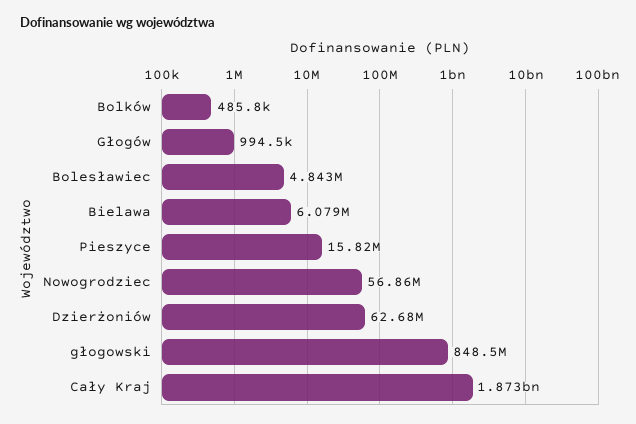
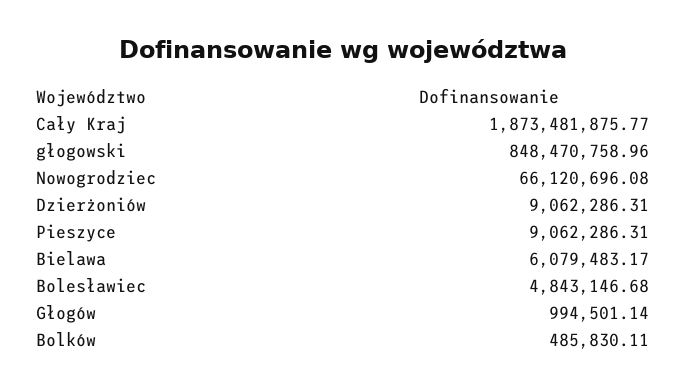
Pieszyce: 15820000 -> 9062286.31
Nowogrodziec: 56860000 -> 66120696.08
Dzierżoniów: 62680000 -> 9062286.31

